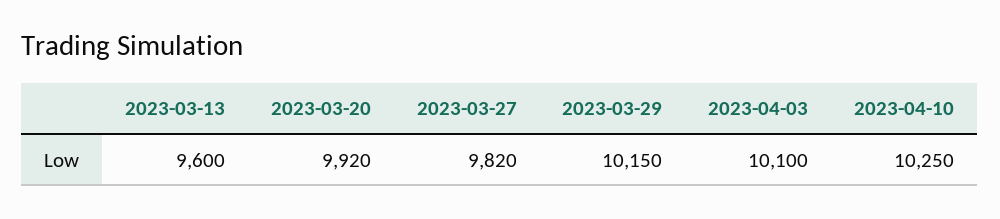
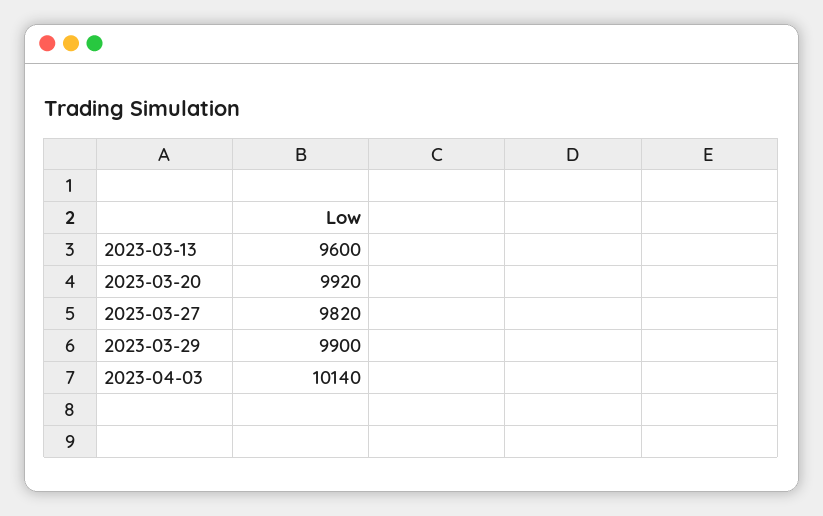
2023-03-29: 10150 -> 9900
2023-04-03: 10100 -> 10140
2023-04-10: 10250 -> none

